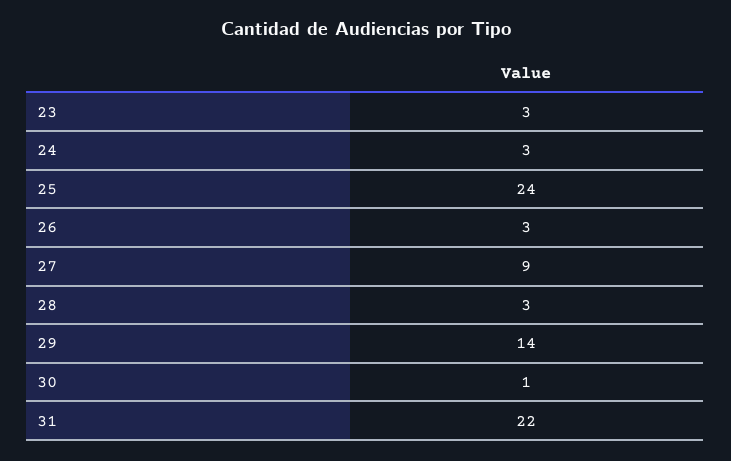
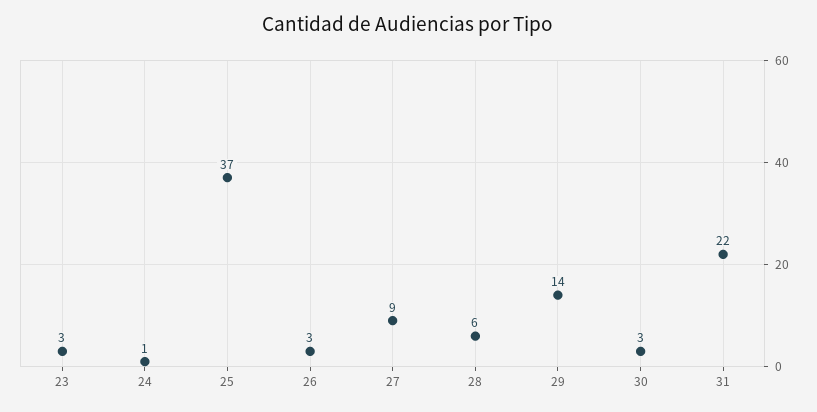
24: 3 -> 1
25: 24 -> 37
28: 3 -> 6
30: 1 -> 3

